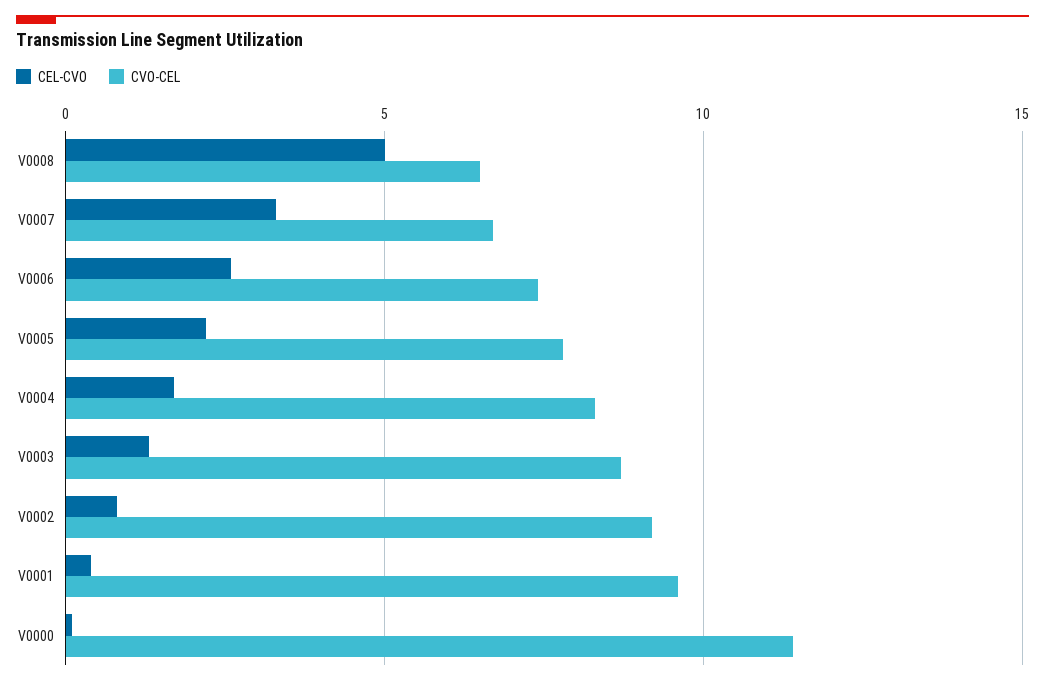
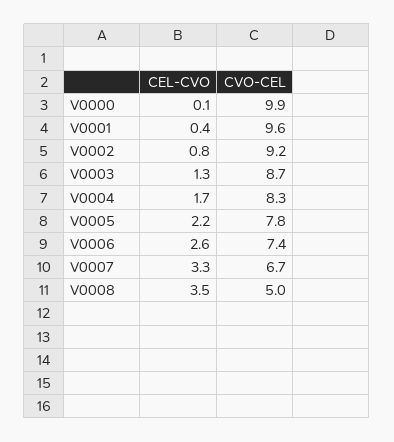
CEL-CVO, V0008: 5 -> 3.5
CVO-CEL, V0008: 6.5 -> 5
CVO-CEL, V0000: 11.5 -> 9.9

